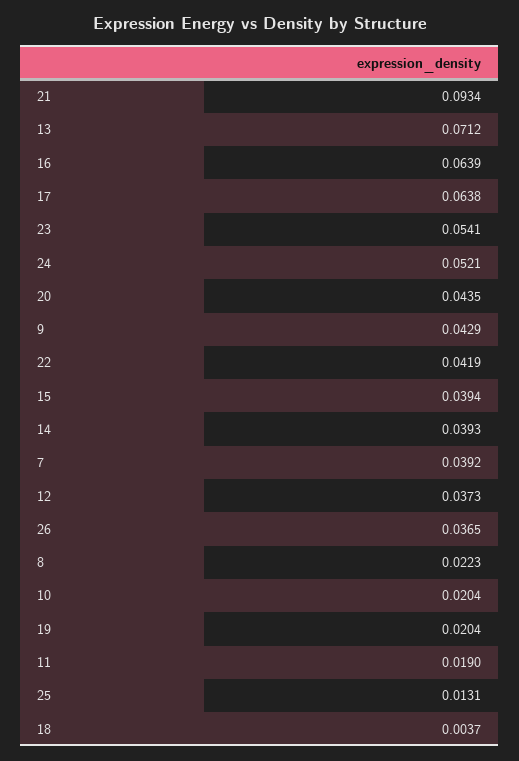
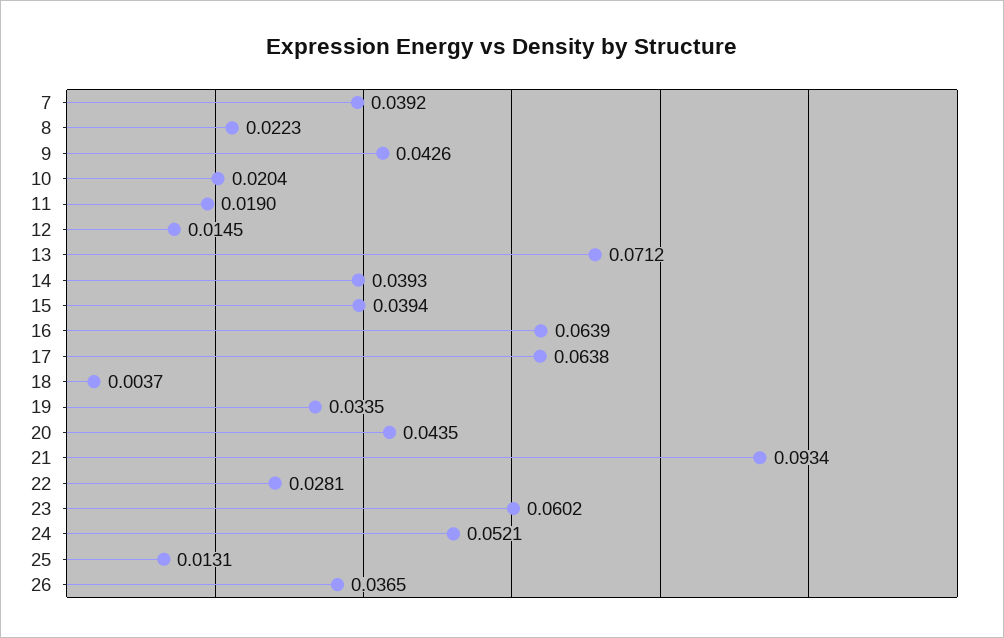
23: 0.0541 -> 0.0602
9: 0.0429 -> 0.0426
22: 0.0419 -> 0.0281
12: 0.0373 -> 0.0145
19: 0.0204 -> 0.0335

